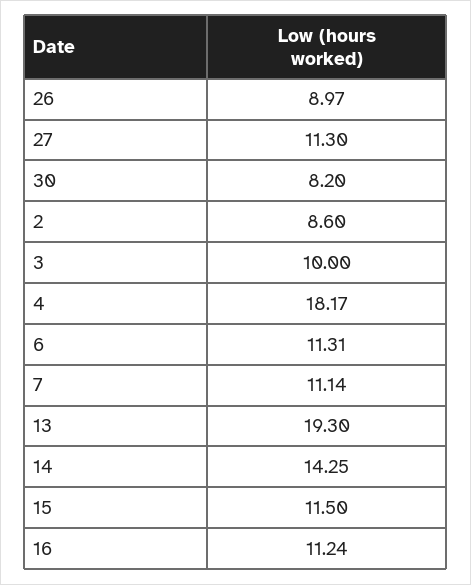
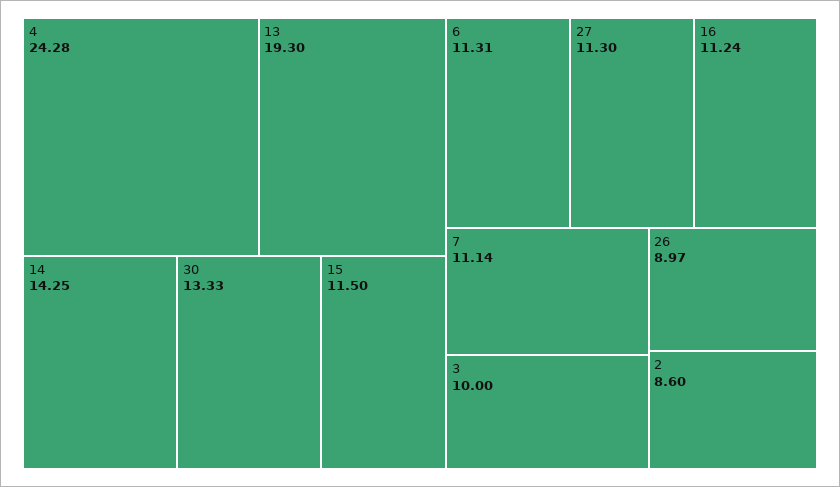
30: 8.2 -> 13.33
4: 18.17 -> 24.28

